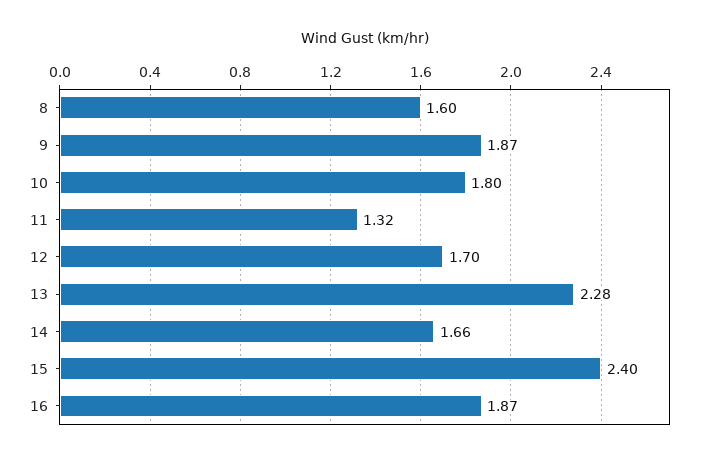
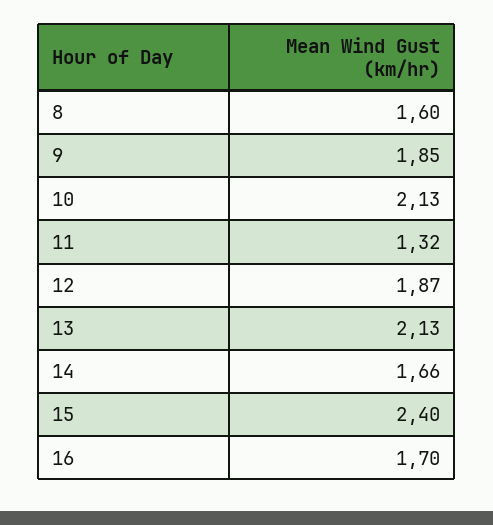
9: 1.87 -> 1.85
10: 1.8 -> 2.13
12: 1.7 -> 1.87
13: 2.28 -> 2.13
16: 1.87 -> 1.7

